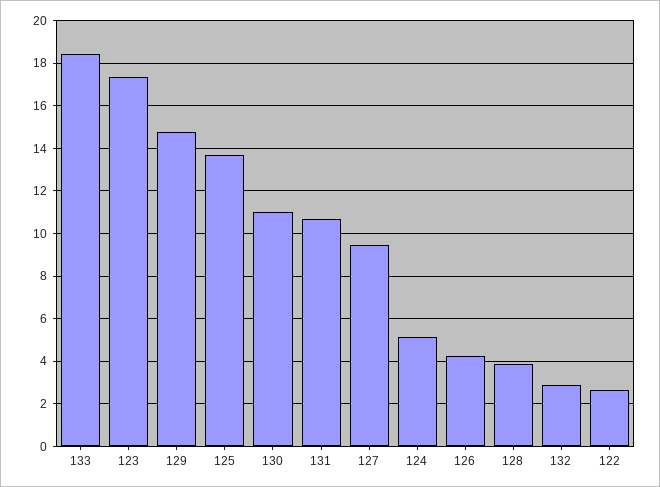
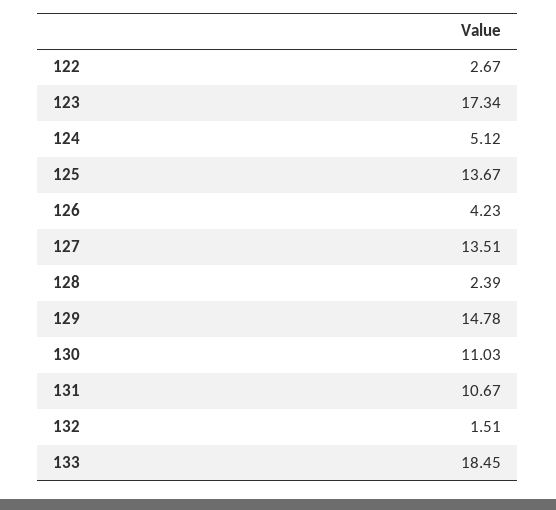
127: 9.5 -> 13.51
128: 4 -> 2.39
132: 3 -> 1.51

